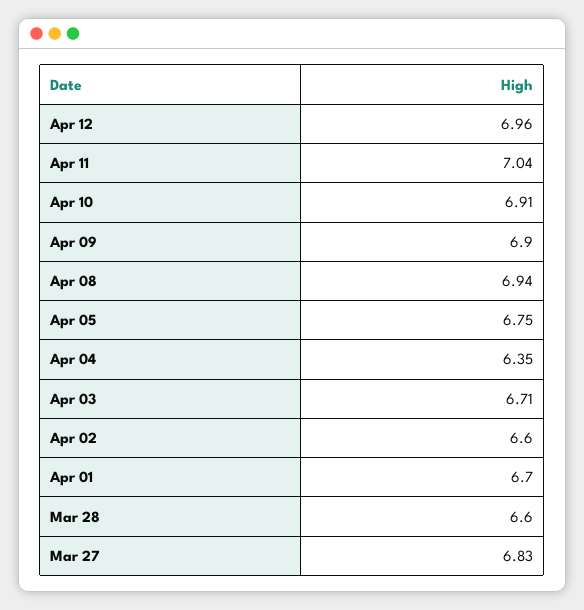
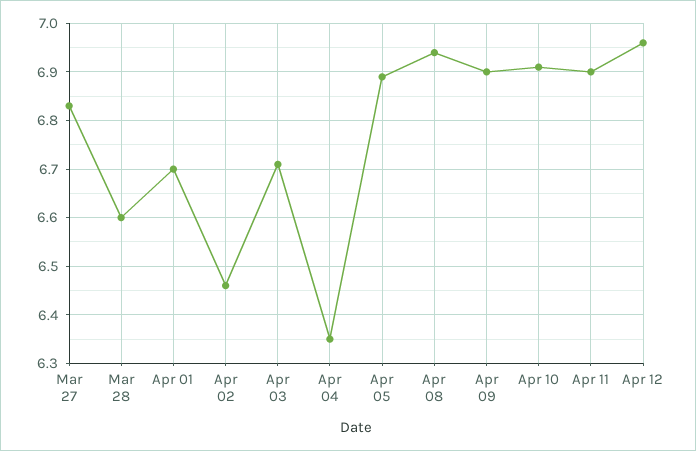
Apr 11: 7.04 -> 6.9
Apr 05: 6.75 -> 6.9
Apr 02: 6.6 -> 6.45

